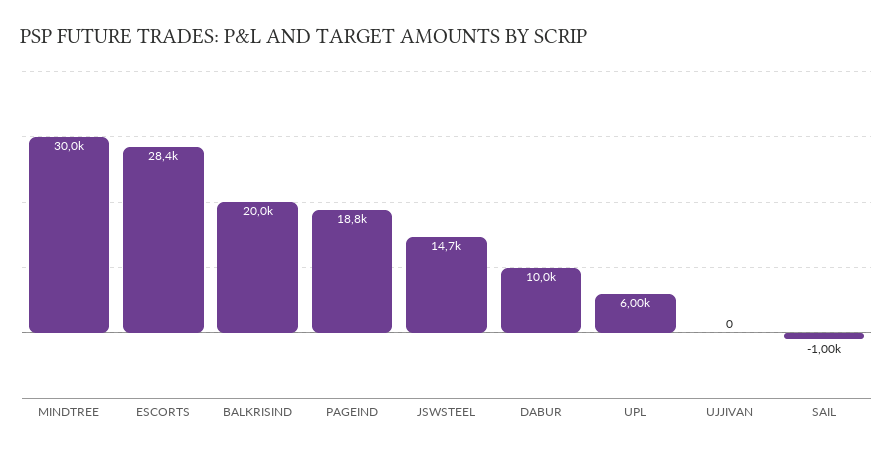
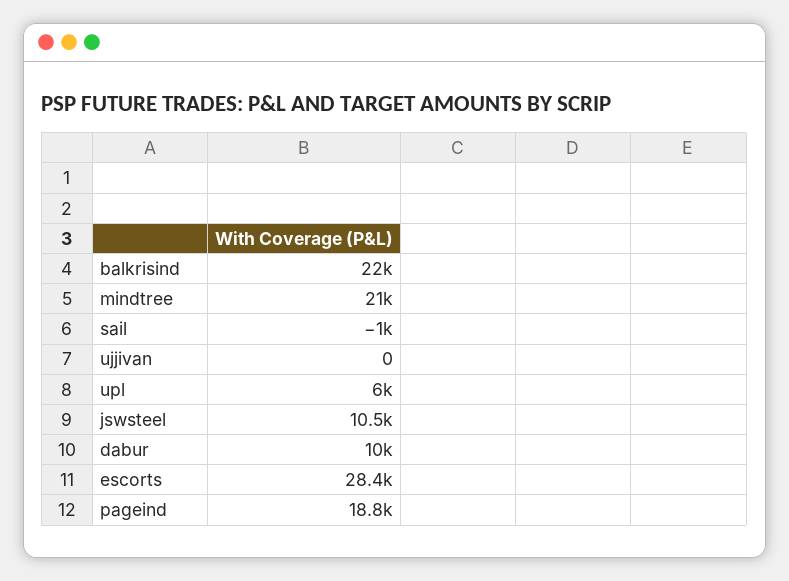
MINDTREE: 30000 -> 21000
BALKRISIND: 20000 -> 22000
JSWSTEEL: 14700 -> 10500

